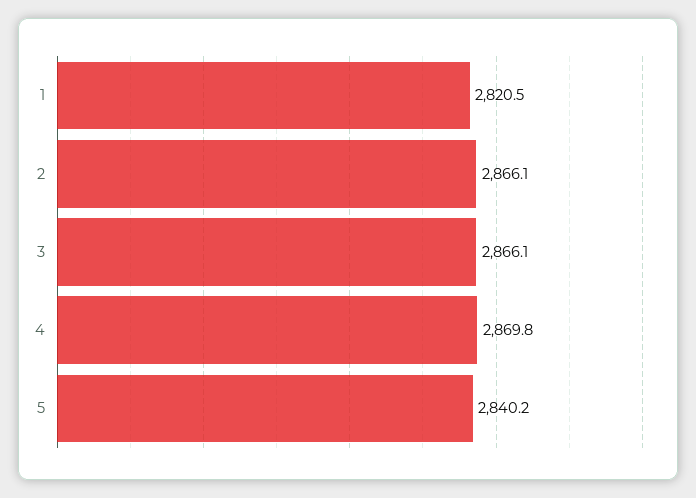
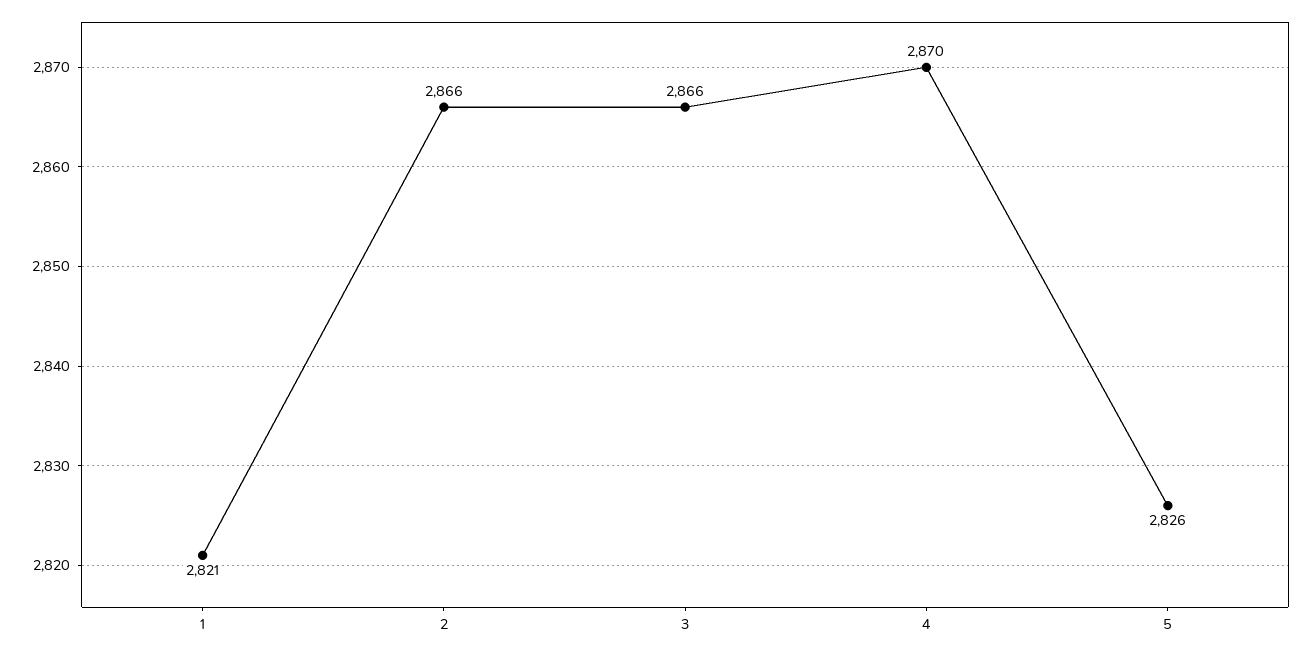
5: 2840.2 -> 2826

